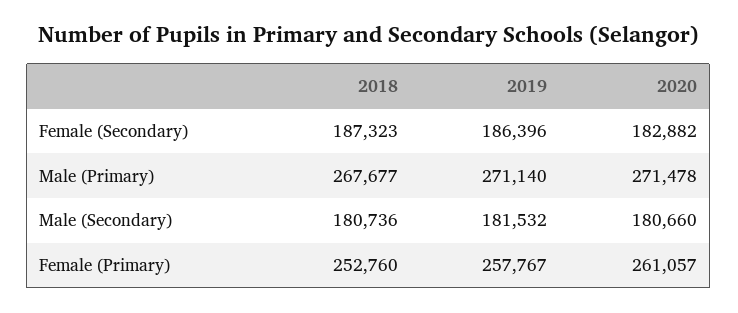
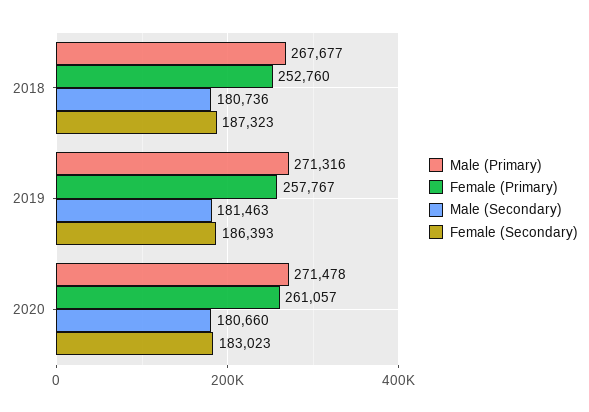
Female (Secondary), 2019: 186396 -> 186393
Female (Secondary), 2020: 182882 -> 183023
Male (Primary), 2019: 271140 -> 271316
Male (Secondary), 2019: 181532 -> 181463

